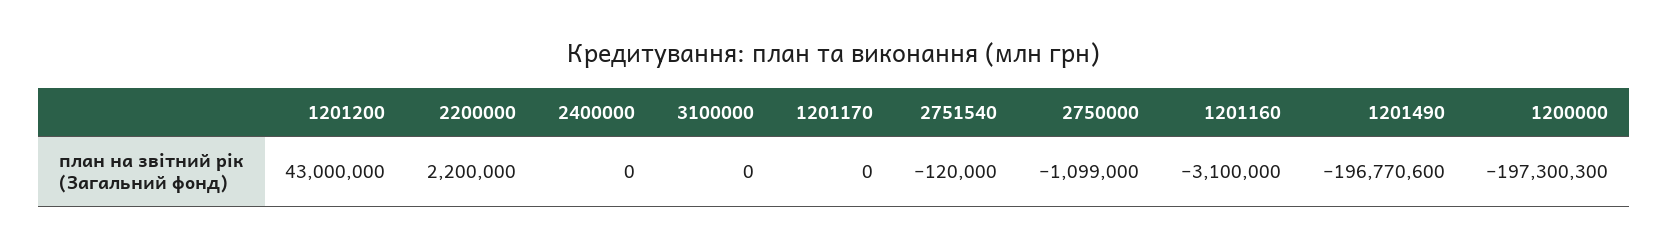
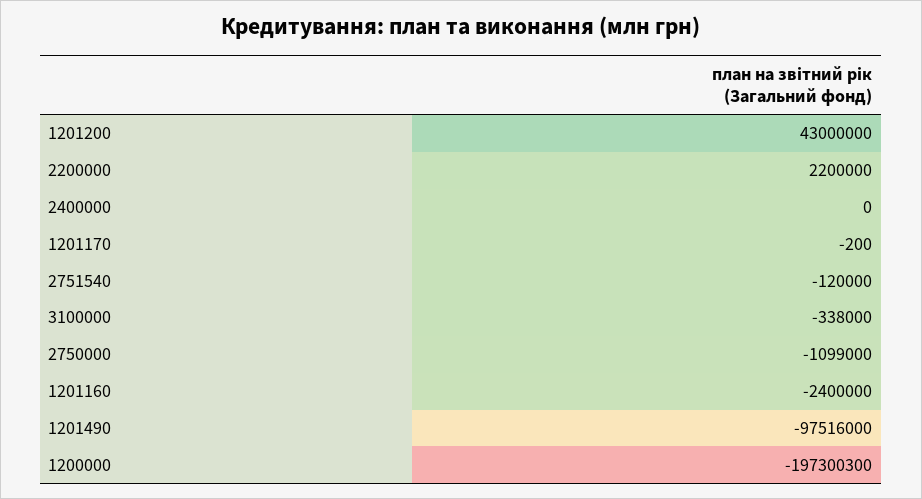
3100000: 0 -> -338000
1201170: 0 -> -200
1201160: -3100000 -> -2400000
1201490: -196770600 -> -97516000

